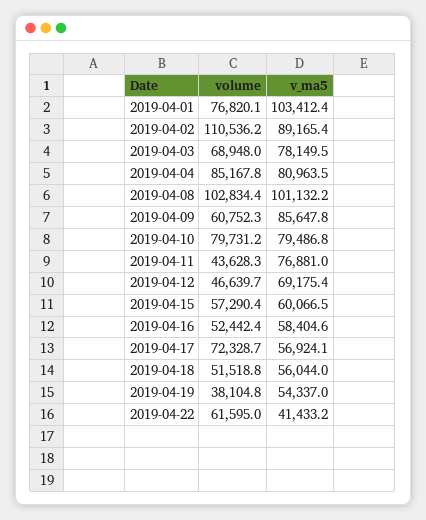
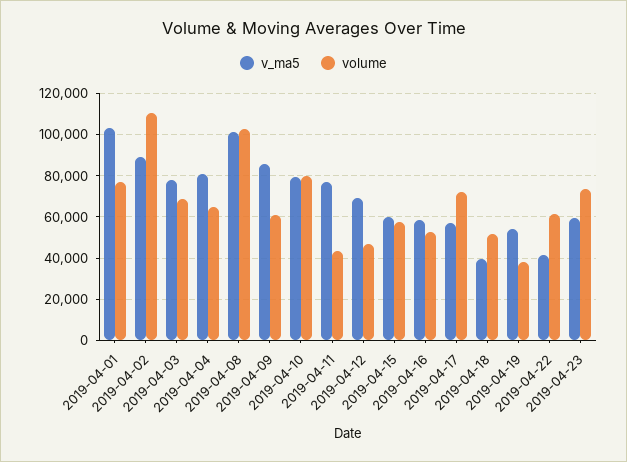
volume, 2019-04-04: 85167.8 -> 65000
v_ma5, 2019-04-18: 56044 -> 40000
v_ma5, 2019-04-23: none -> 60000
volume, 2019-04-23: none -> 75000

